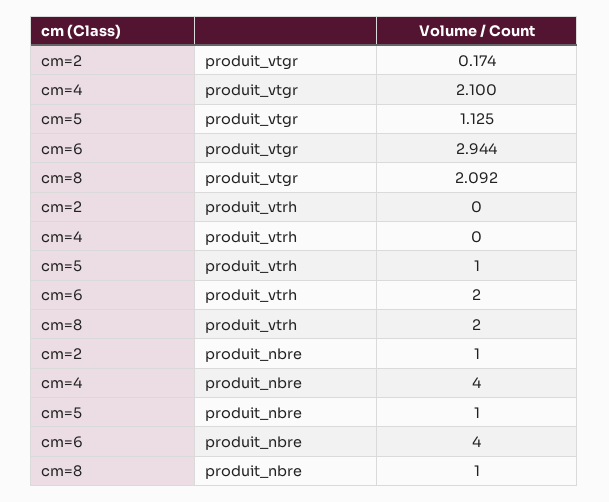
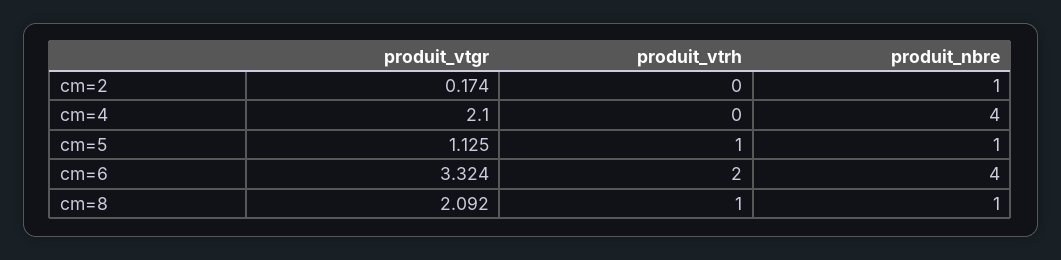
cm=6, produit_vtgr: 2.944 -> 3.324
cm=8, produit_vtrh: 2 -> 1

